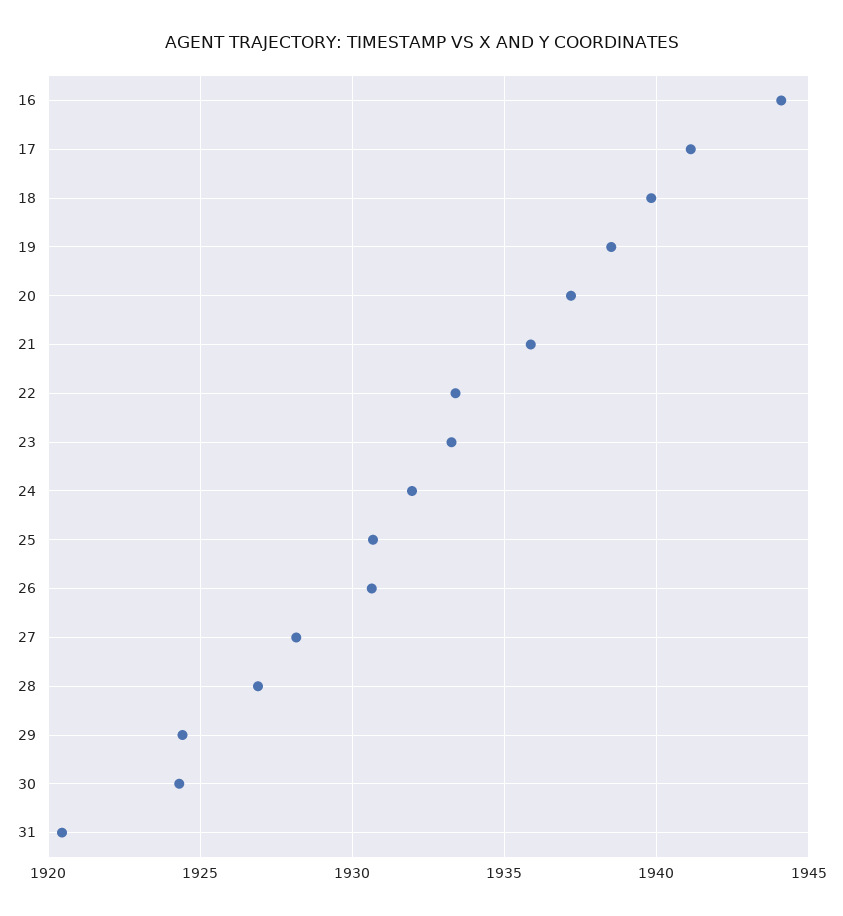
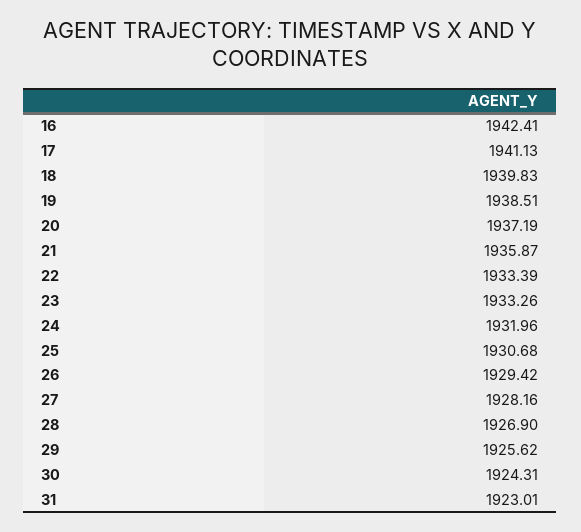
16: 1944 -> 1942.41
26: 1930.5 -> 1929.42
29: 1924.5 -> 1925.62
31: 1920.5 -> 1923.01

